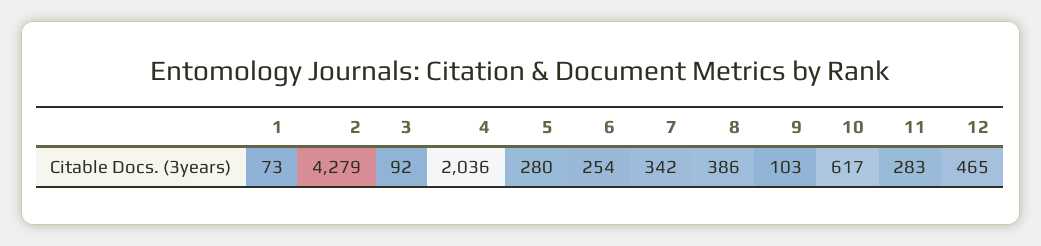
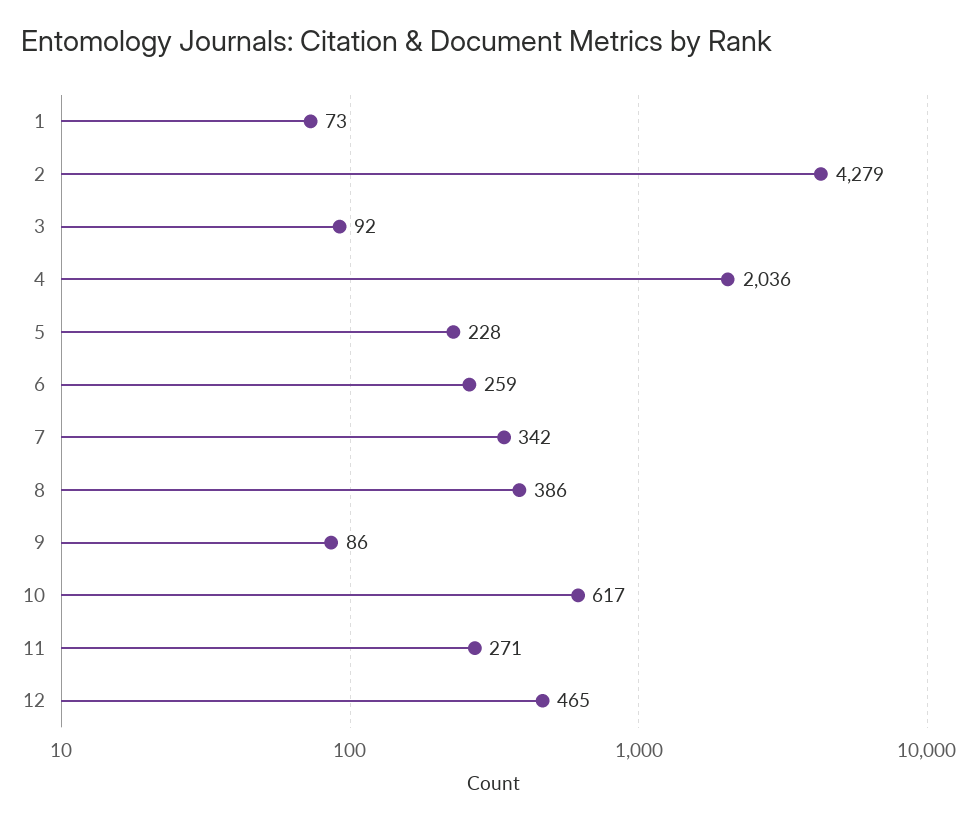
5: 280 -> 228
6: 254 -> 259
9: 103 -> 86
11: 283 -> 271

